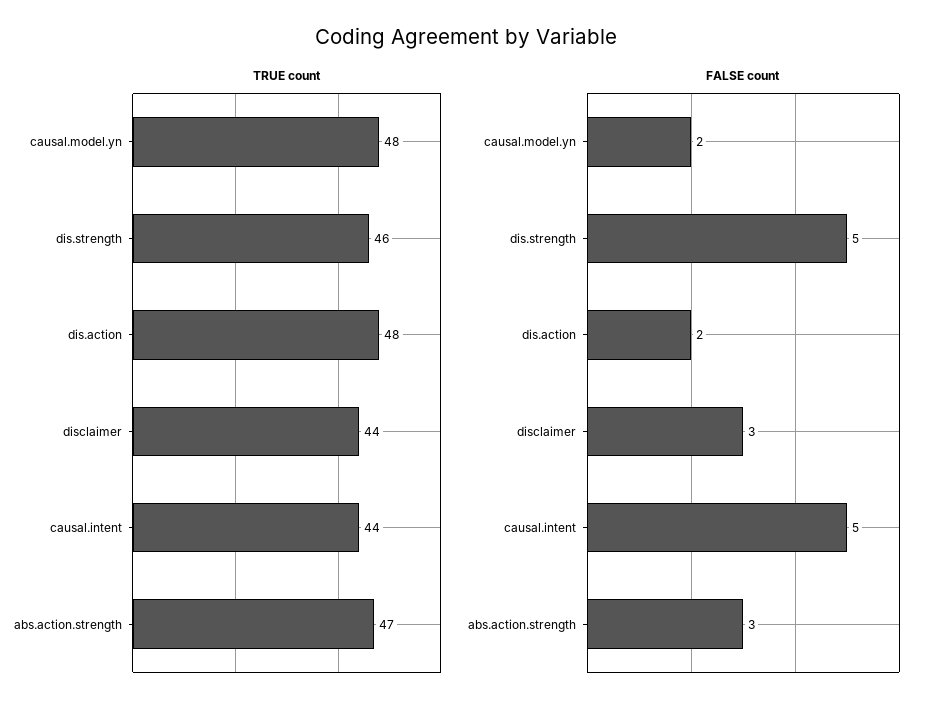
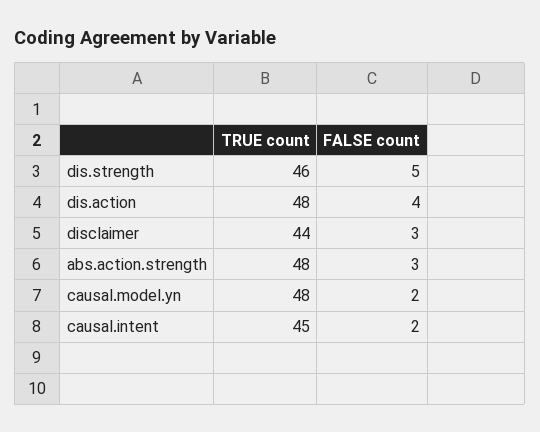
TRUE count, causal.intent: 44 -> 45
TRUE count, abs.action.strength: 47 -> 48
FALSE count, dis.action: 2 -> 4
FALSE count, causal.intent: 5 -> 2

